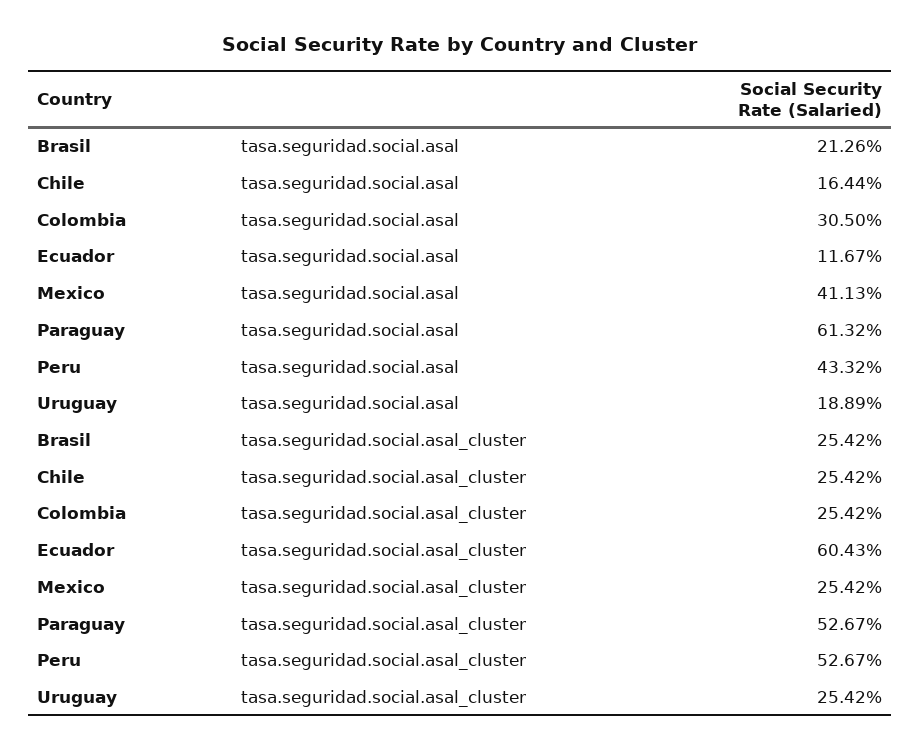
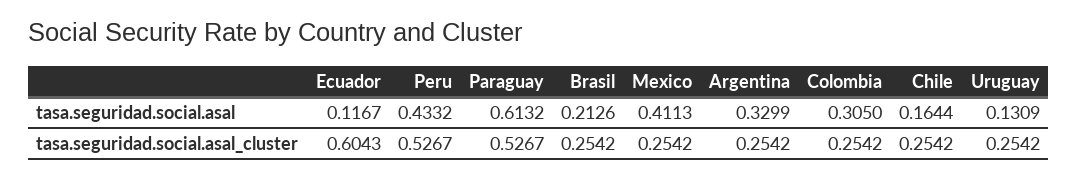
Uruguay, tasa.seguridad.social.asal: 0.1889 -> 0.1309
Argentina, tasa.seguridad.social.asal: none -> 0.3299
Argentina, tasa.seguridad.social.asal_cluster: none -> 0.2542

